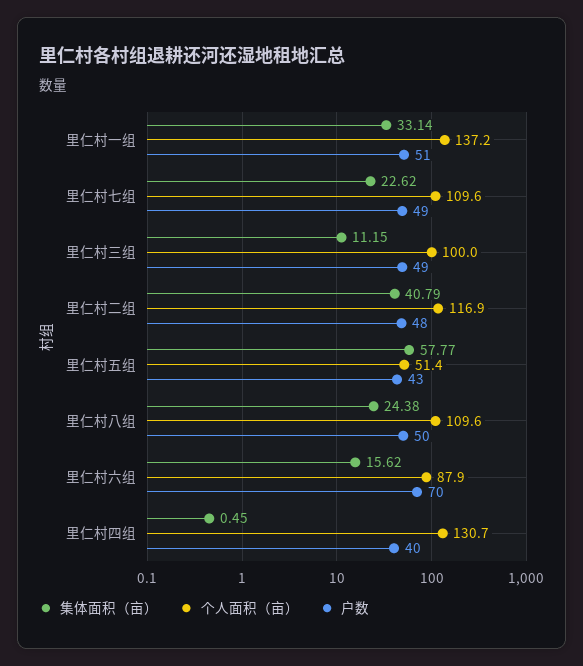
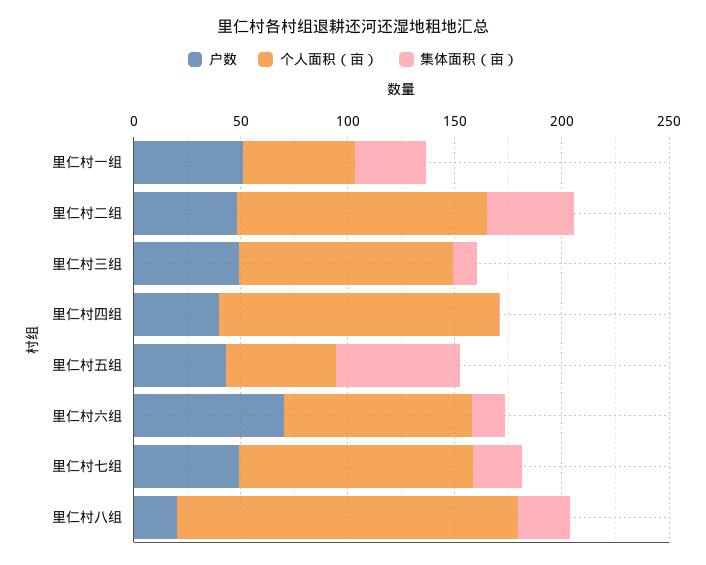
个人面积（亩）, 里仁村一组: 137.2 -> 50
个人面积（亩）, 里仁村八组: 109.6 -> 160
户数, 里仁村八组: 50 -> 20

